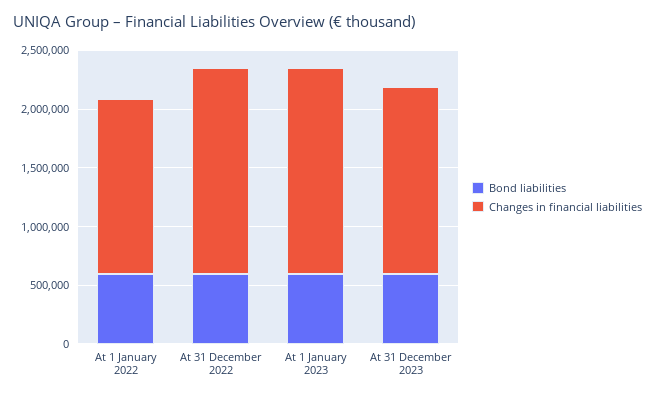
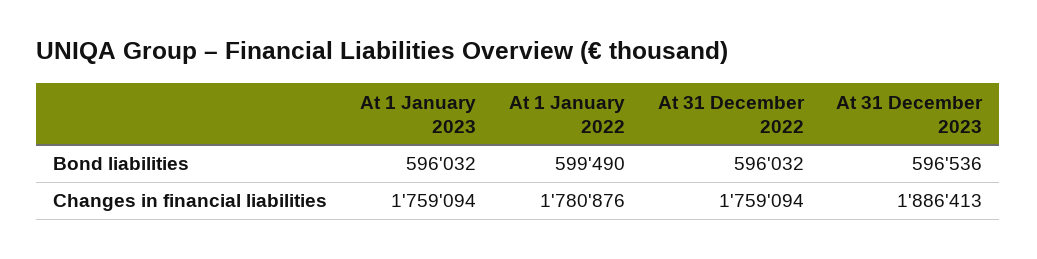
Changes in financial liabilities, At 1 January 2022: 1500000 -> 1780876
Changes in financial liabilities, At 31 December 2023: 1600000 -> 1886413

